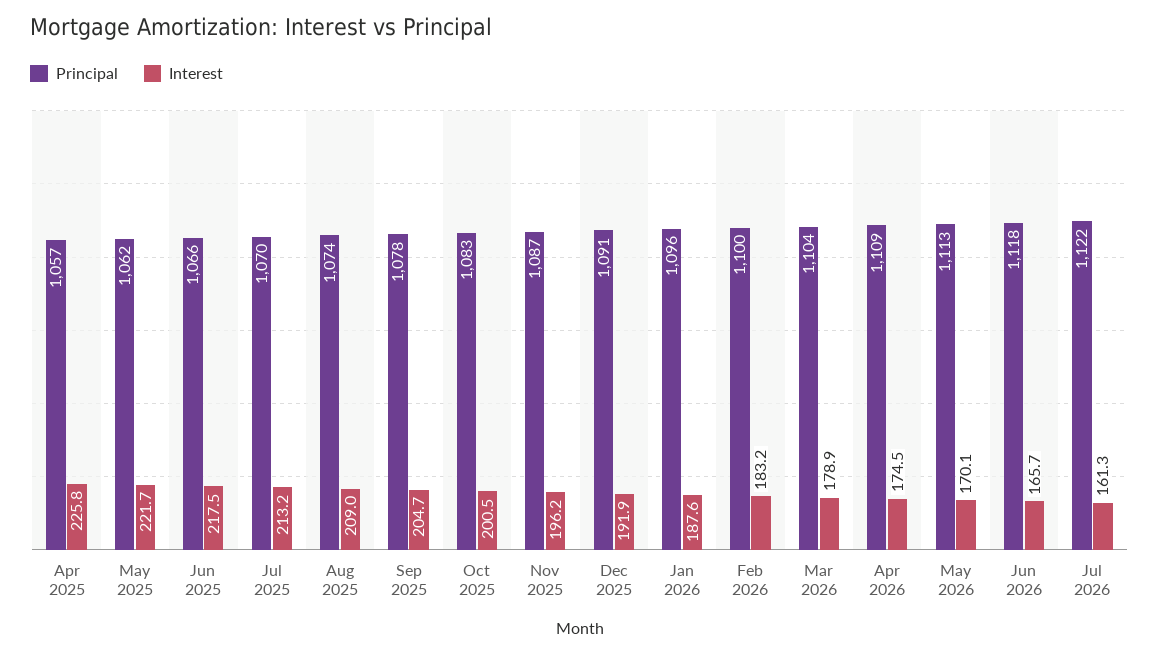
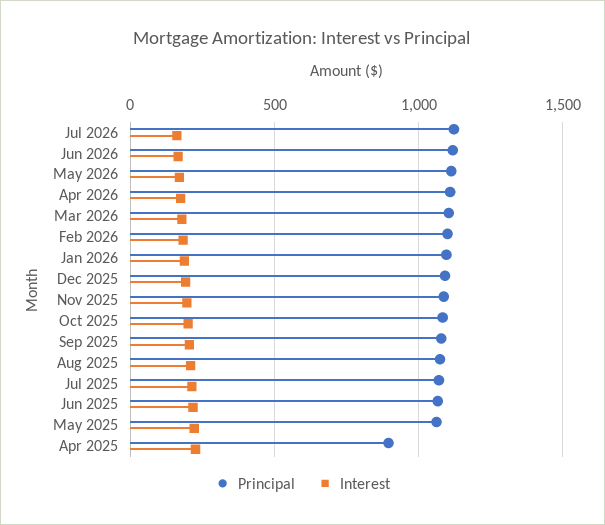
Principal, Apr 2025: 1057 -> 900

